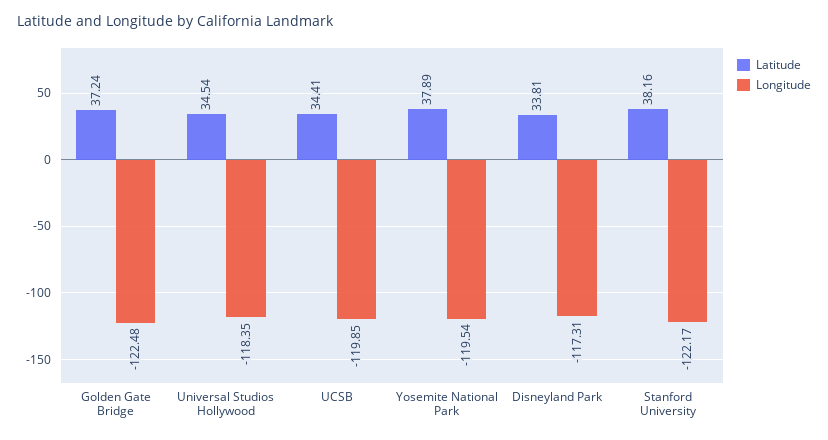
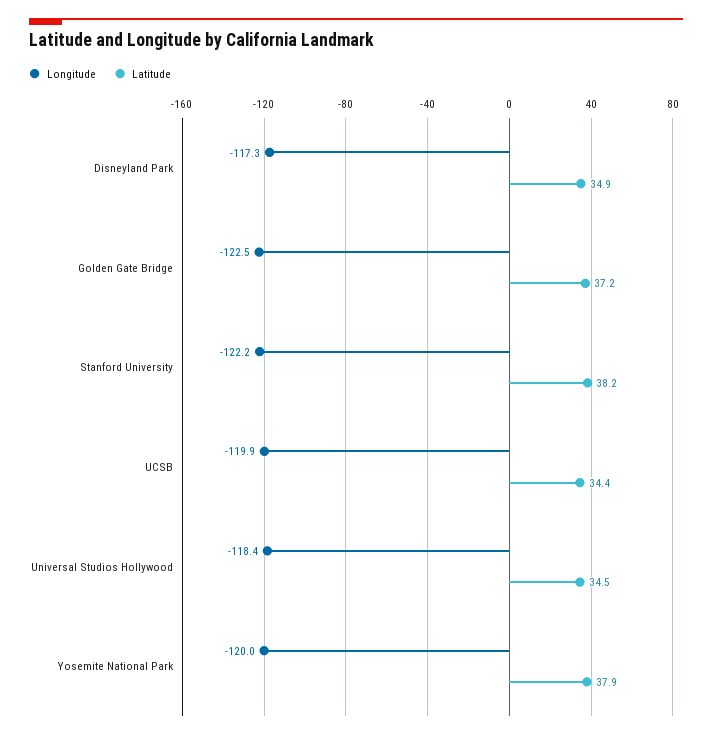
Longitude, Yosemite National Park: -119.54 -> -120
Latitude, Disneyland Park: 33.81 -> 34.9

